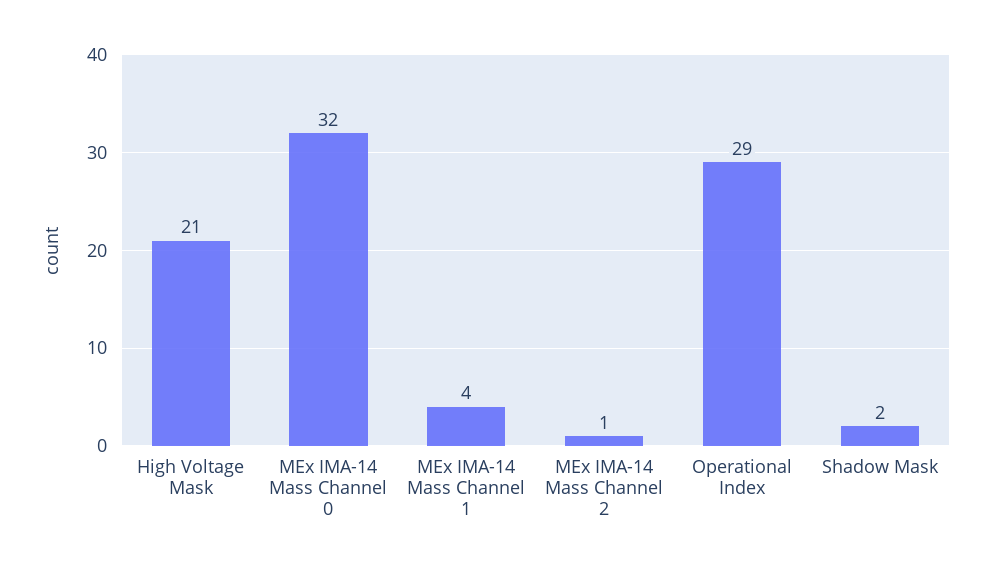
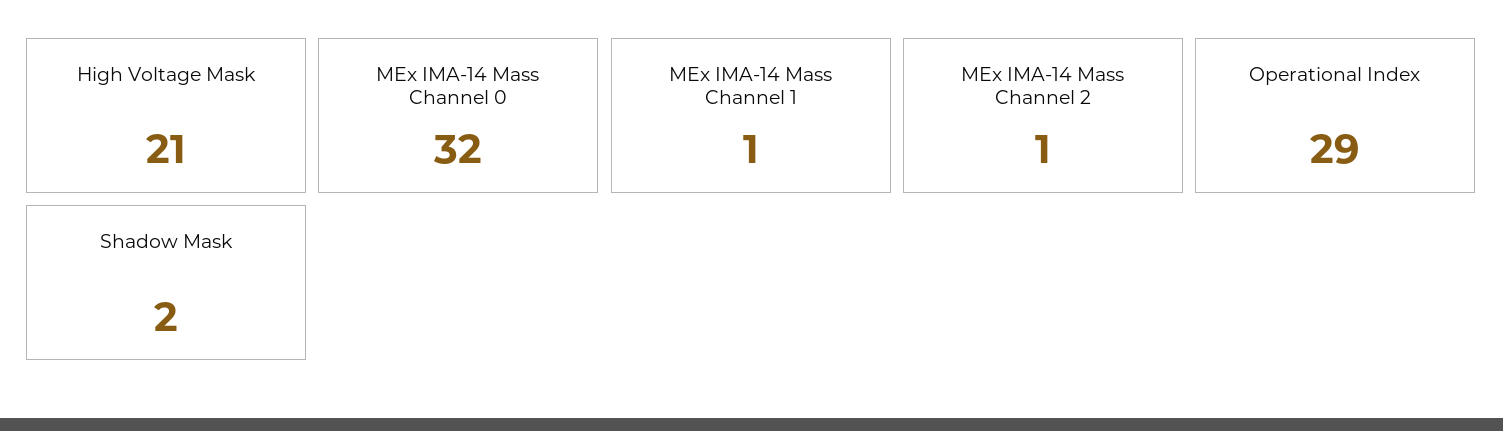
MEx IMA-14 Mass Channel 1: 4 -> 1

